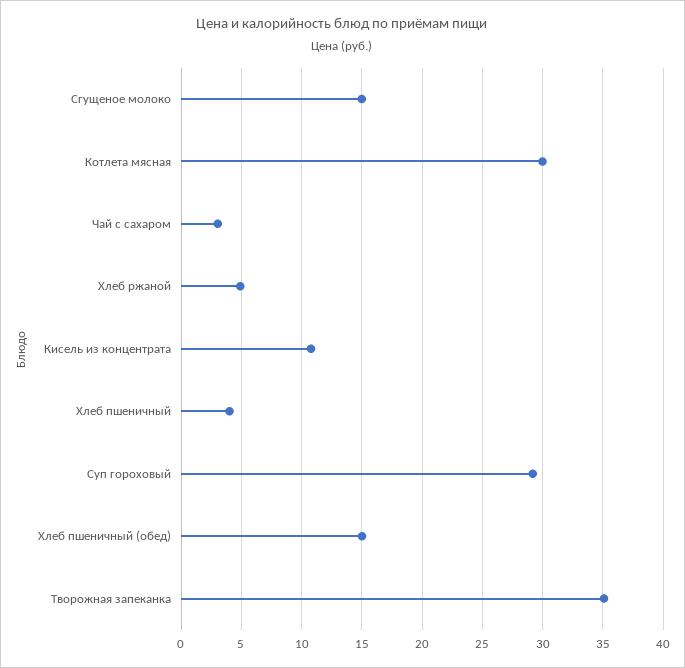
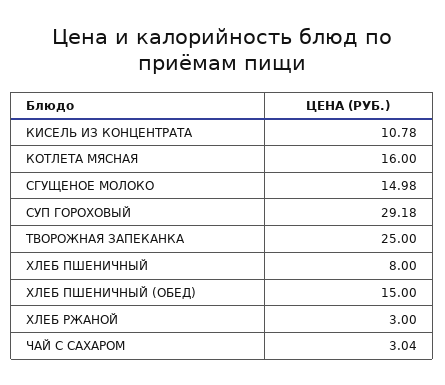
Котлета мясная: 30 -> 16
Хлеб ржаной: 5 -> 3
Хлеб пшеничный: 4 -> 8
Творожная запеканка: 35 -> 25

